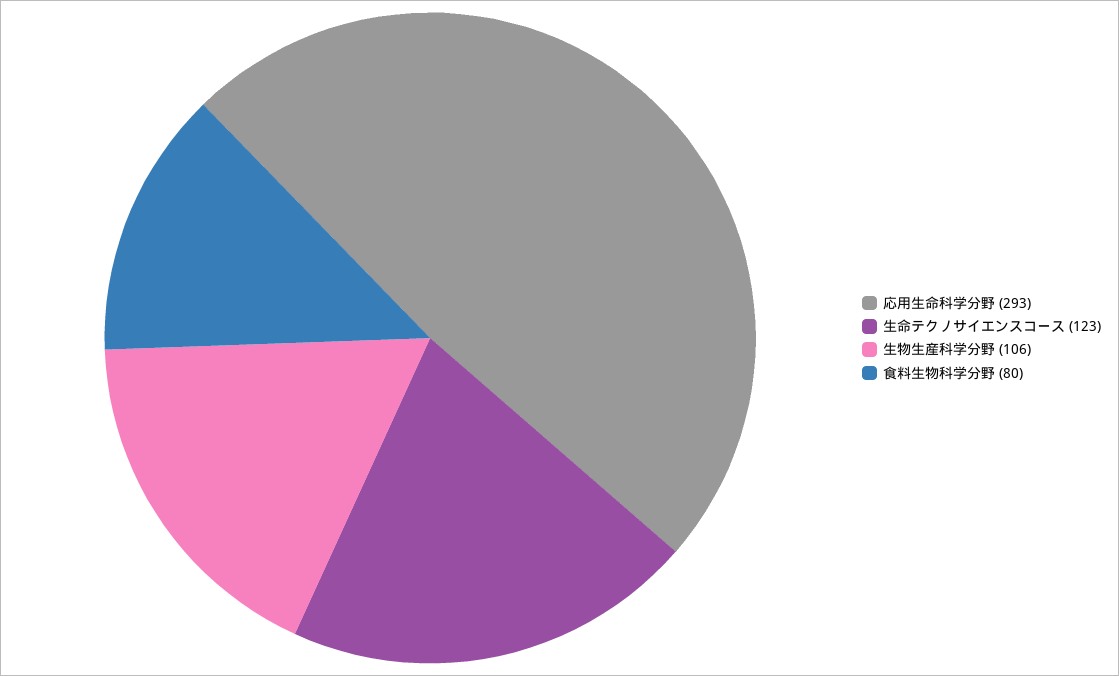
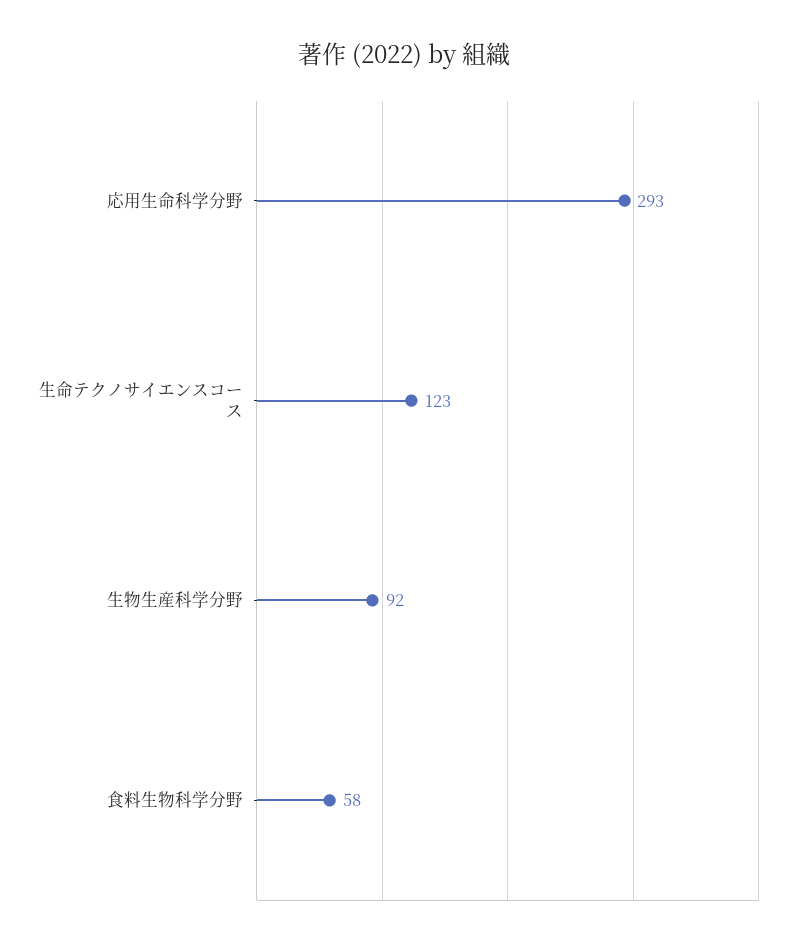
生物生産科学分野: 106 -> 92
食料生物科学分野: 80 -> 58

